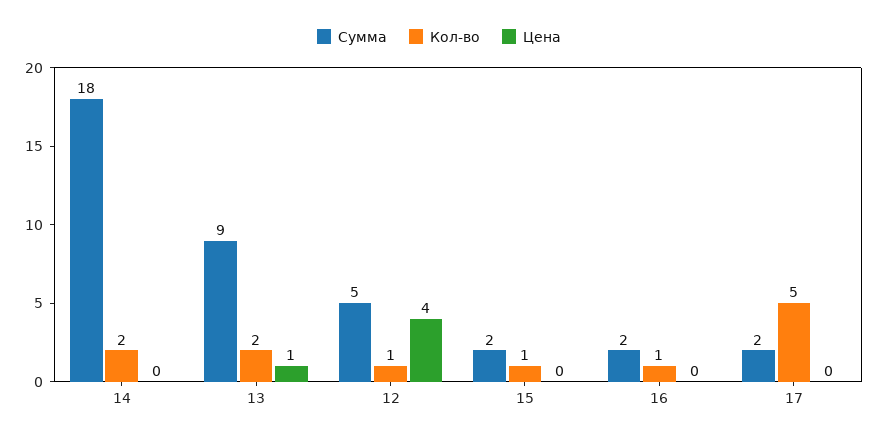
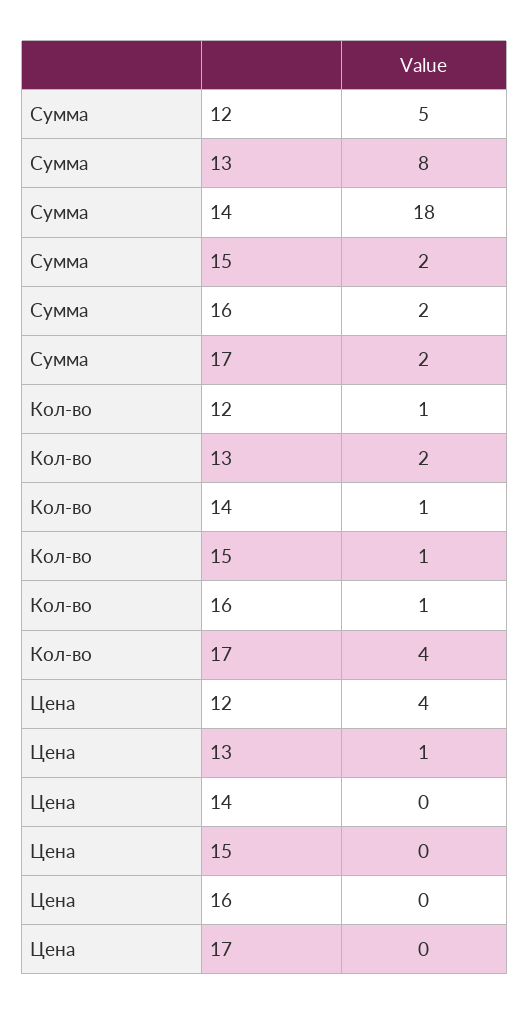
Кол-во, 14: 2 -> 1
Сумма, 13: 9 -> 8
Кол-во, 17: 5 -> 4

